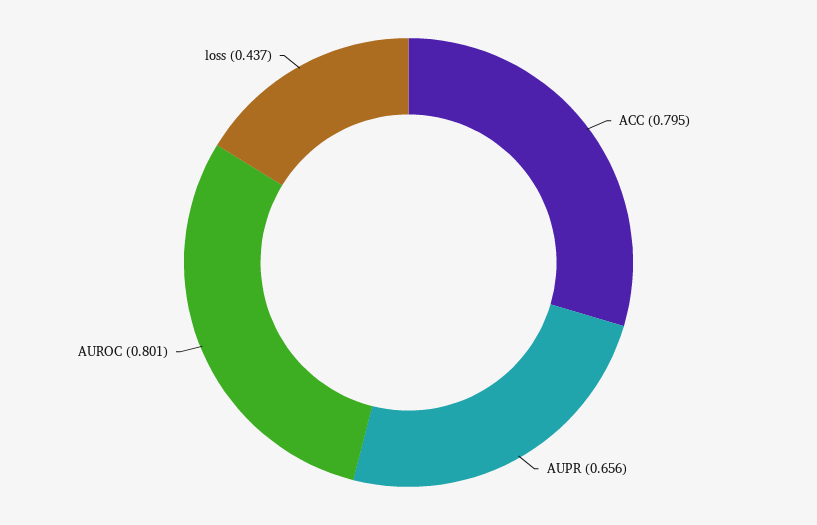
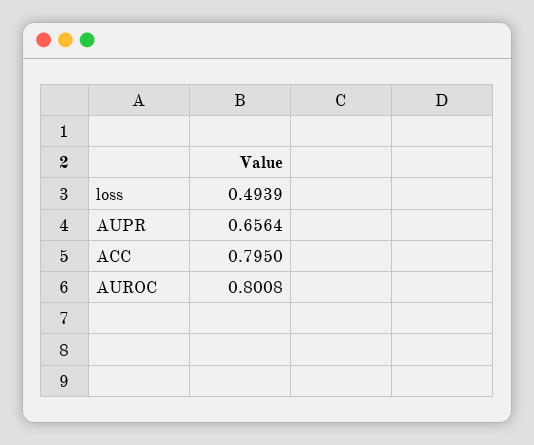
loss: 0.437 -> 0.4939

